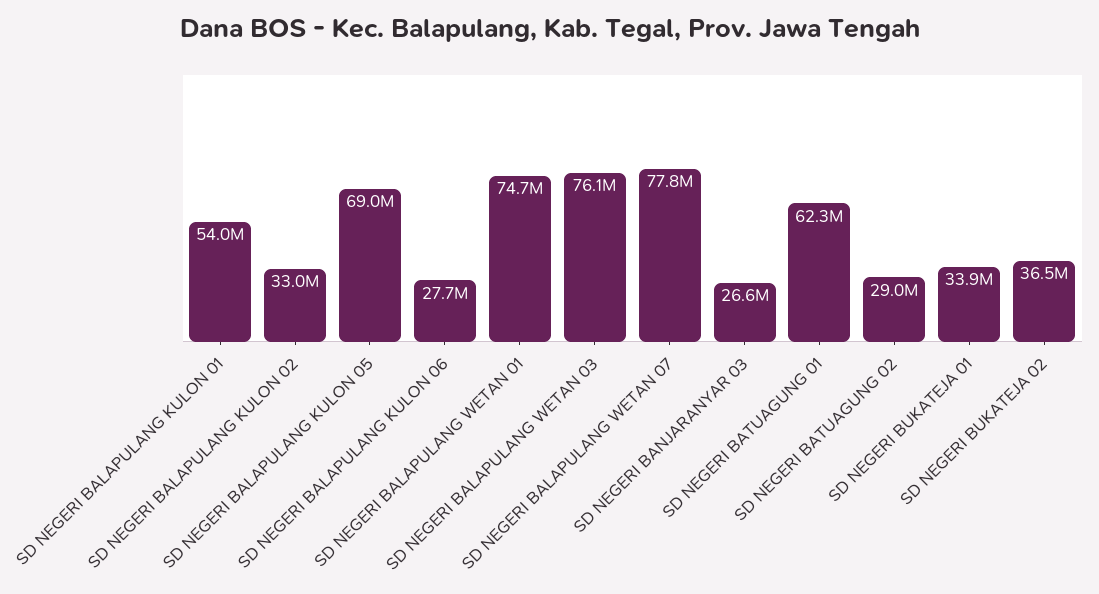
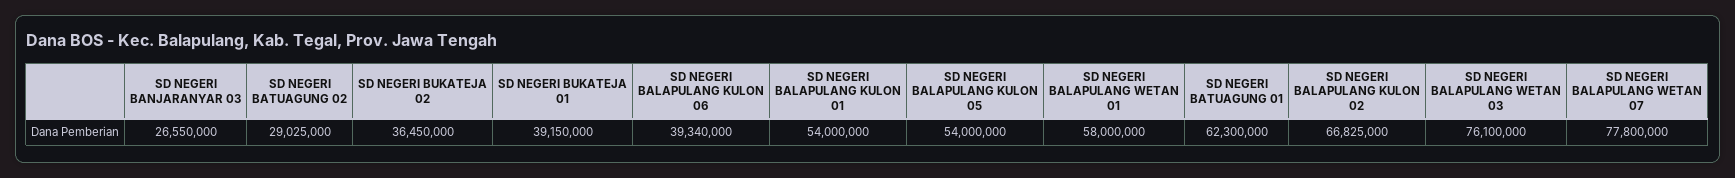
SD NEGERI BALAPULANG KULON 02: 33000000 -> 66825000
SD NEGERI BALAPULANG KULON 05: 69000000 -> 54000000
SD NEGERI BALAPULANG KULON 06: 27700000 -> 39340000
SD NEGERI BALAPULANG WETAN 01: 74700000 -> 58000000
SD NEGERI BUKATEJA 01: 33900000 -> 39150000

